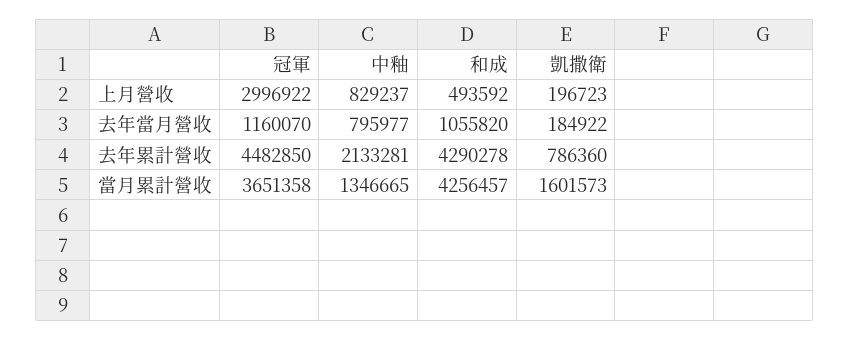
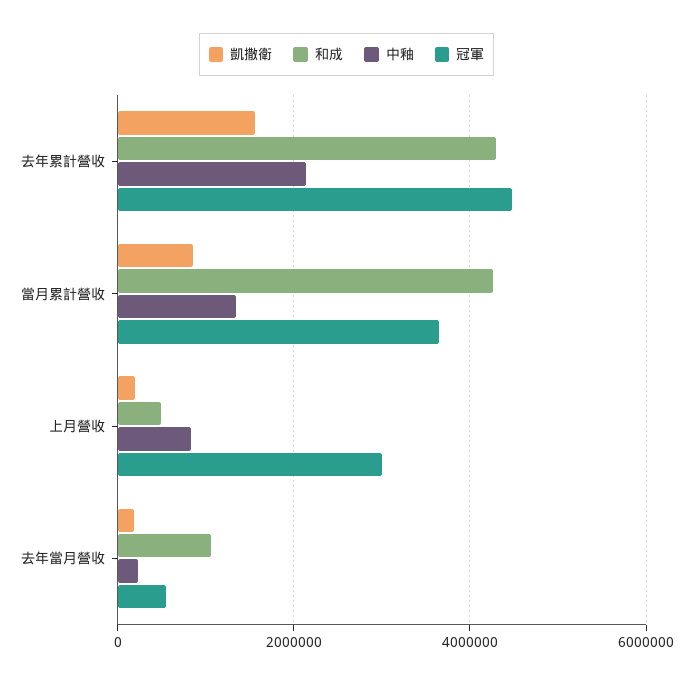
冠軍, 去年當月營收: 1160070 -> 600000
中釉, 去年當月營收: 795977 -> 200000
凱撒衛, 去年累計營收: 786360 -> 1600000
凱撒衛, 當月累計營收: 1601573 -> 800000

